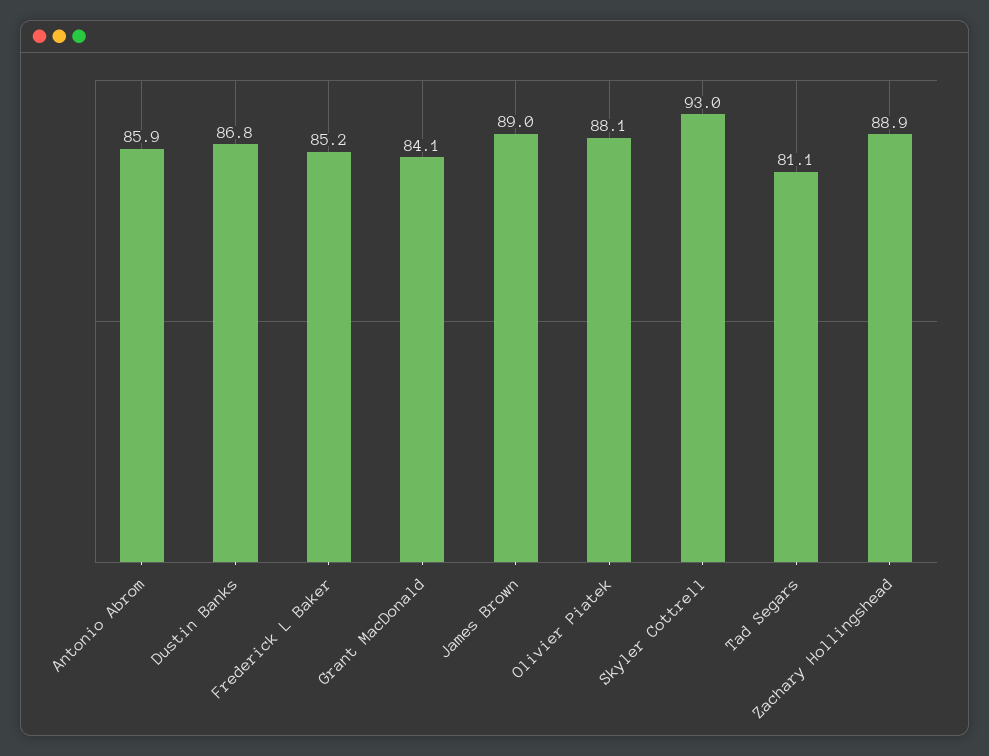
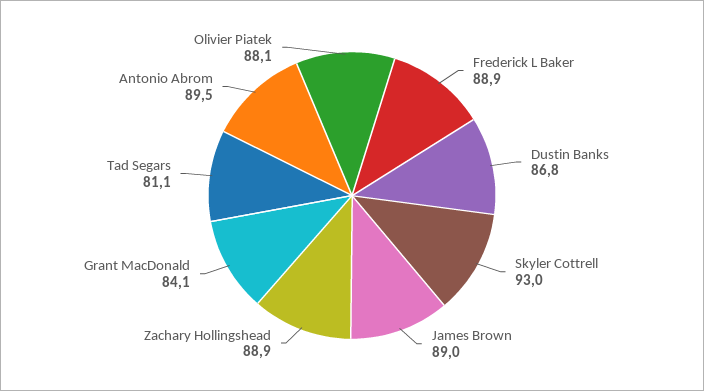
Antonio Abrom: 85.9 -> 89.5
Frederick L Baker: 85.2 -> 88.9

